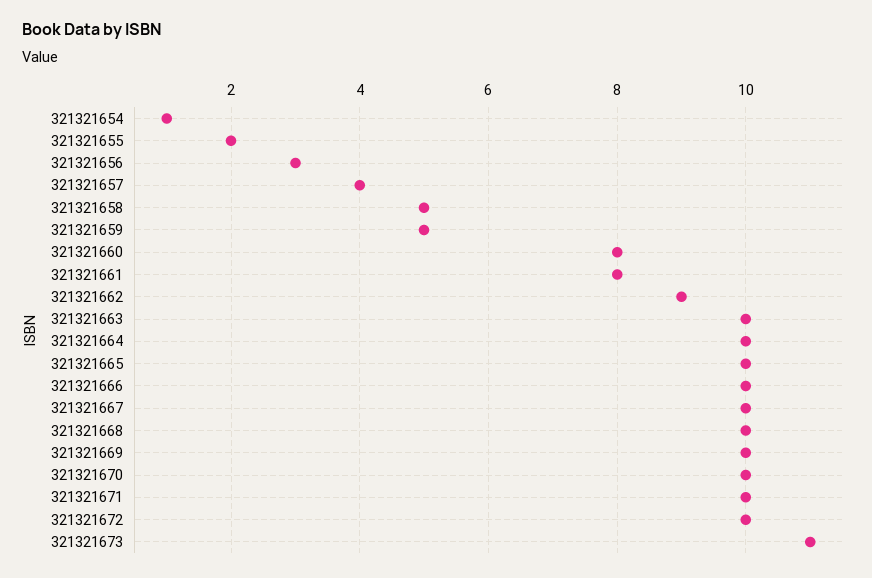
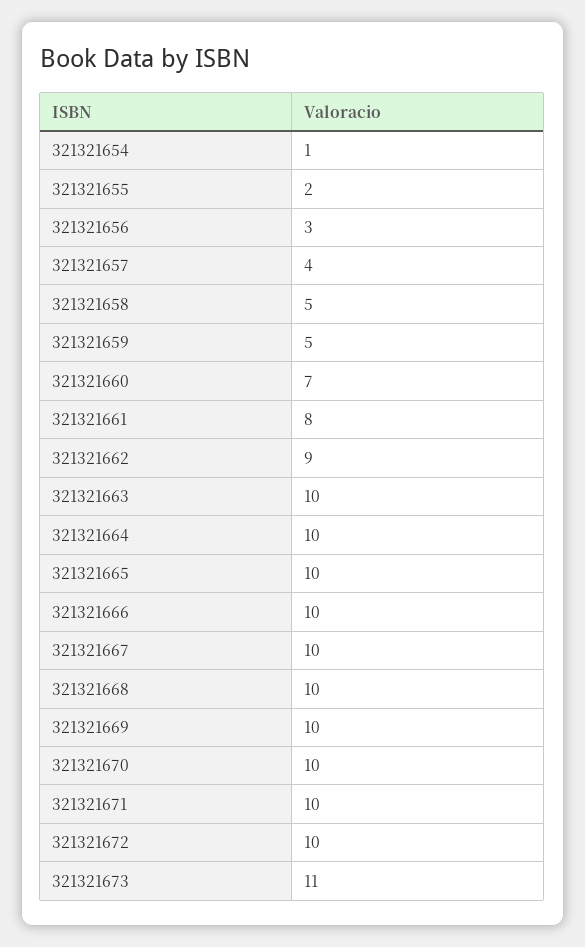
321321660: 8 -> 7

